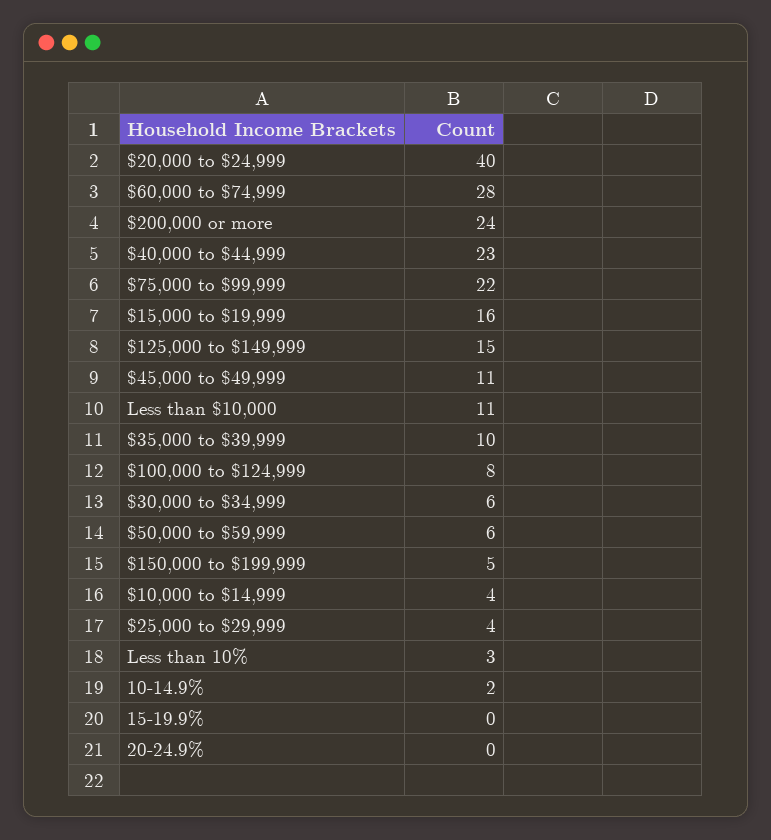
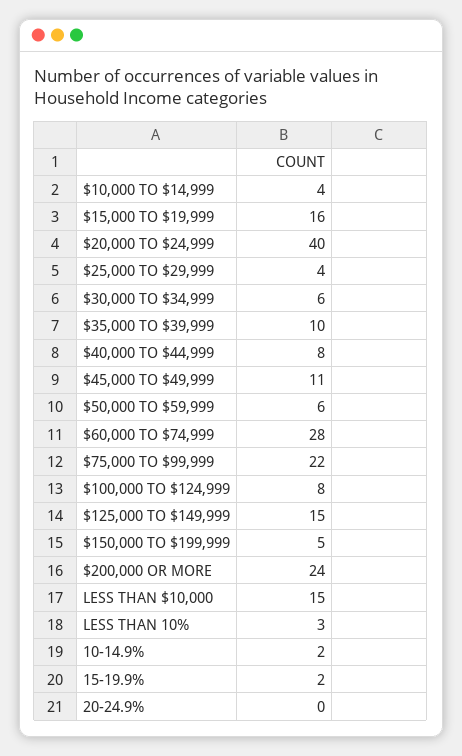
$40,000 to $44,999: 23 -> 8
Less than $10,000: 11 -> 15
15-19.9%: 0 -> 2

